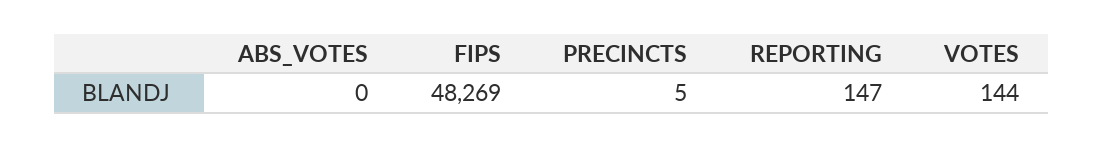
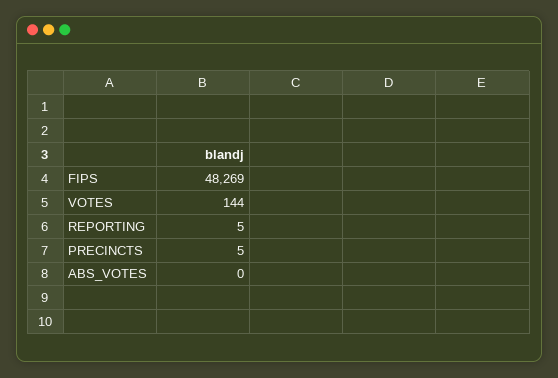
REPORTING: 147 -> 5

